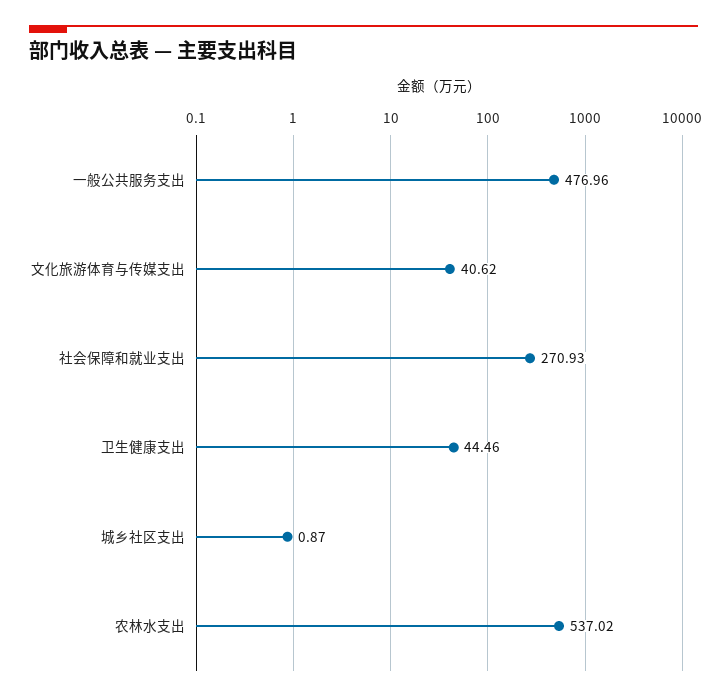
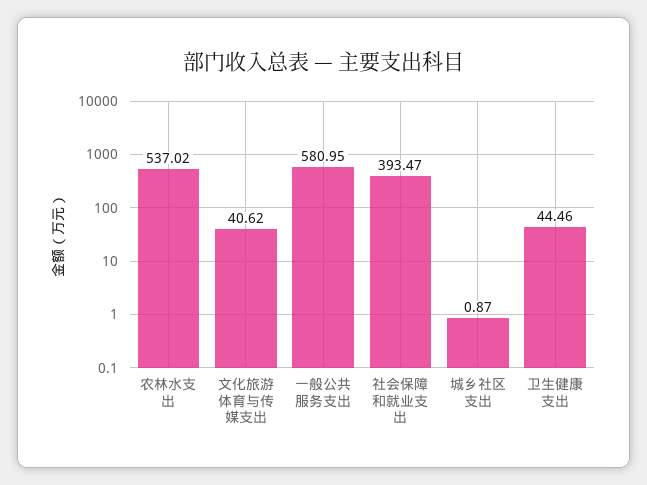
一般公共服务支出: 476.96 -> 580.95
社会保障和就业支出: 270.93 -> 393.47

